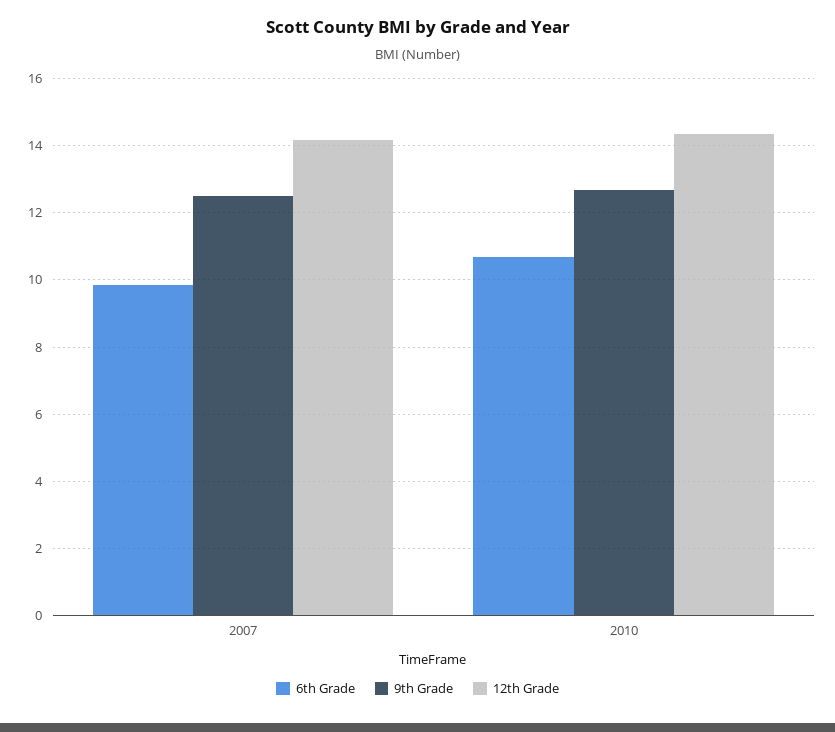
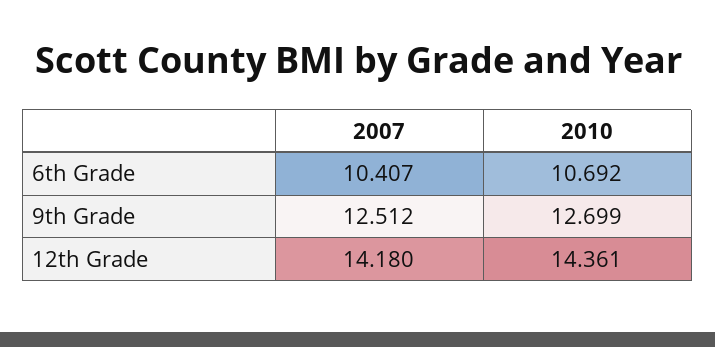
6th Grade, 2007: 9.8 -> 10.407

